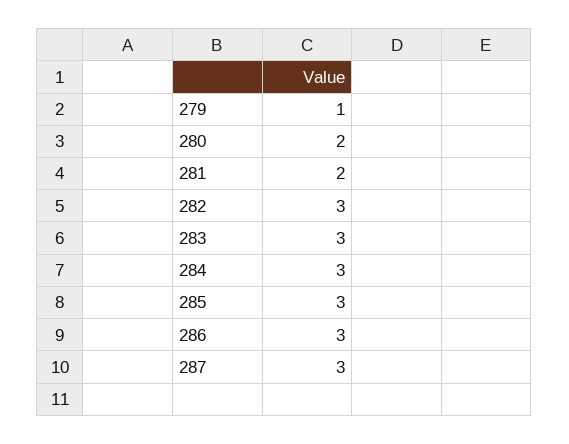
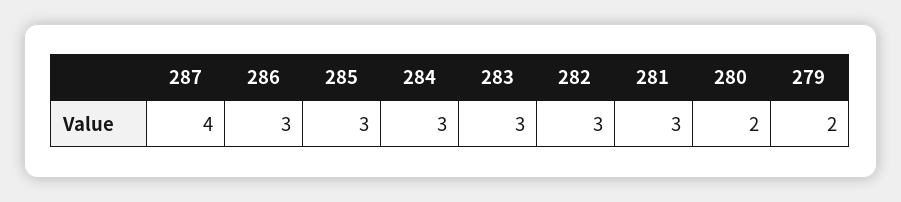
279: 1 -> 2
281: 2 -> 3
287: 3 -> 4

